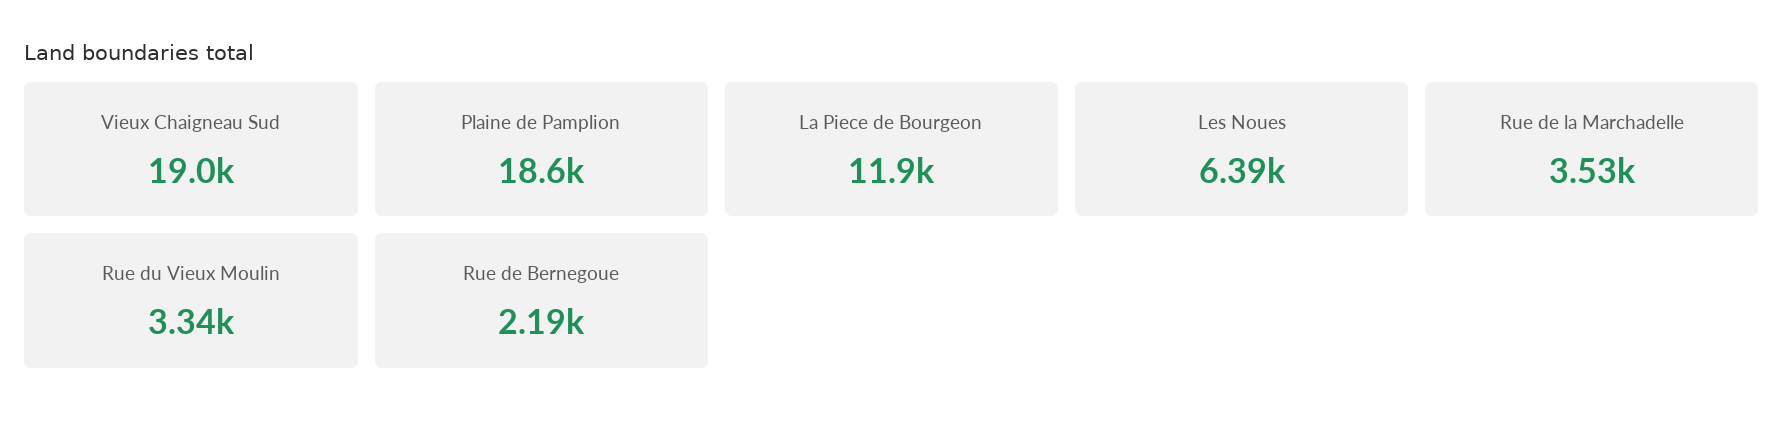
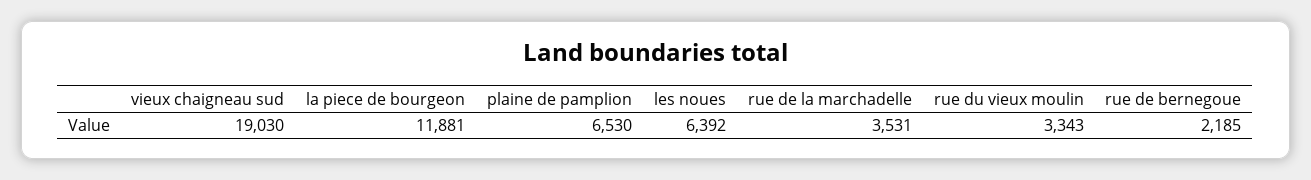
Plaine de Pamplion: 18600 -> 6530

